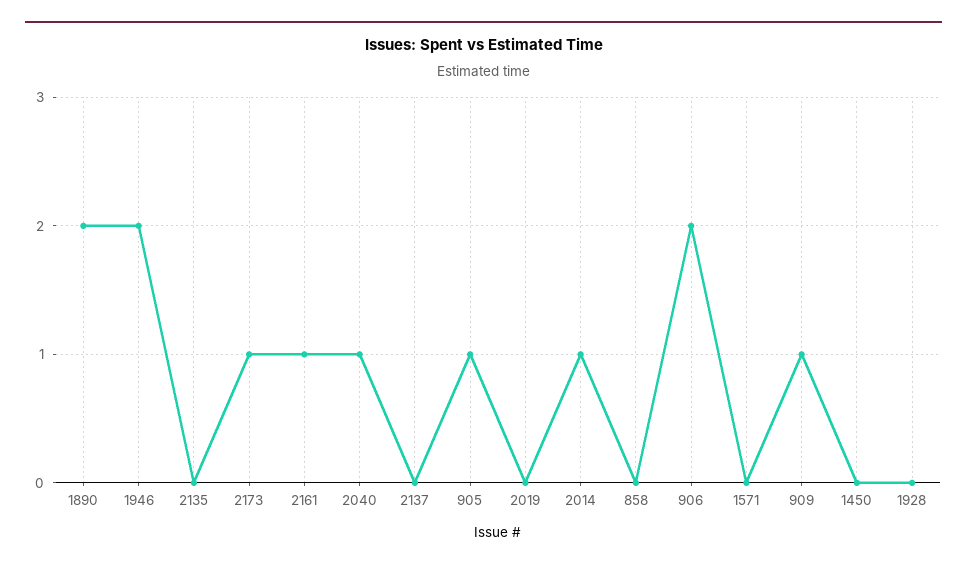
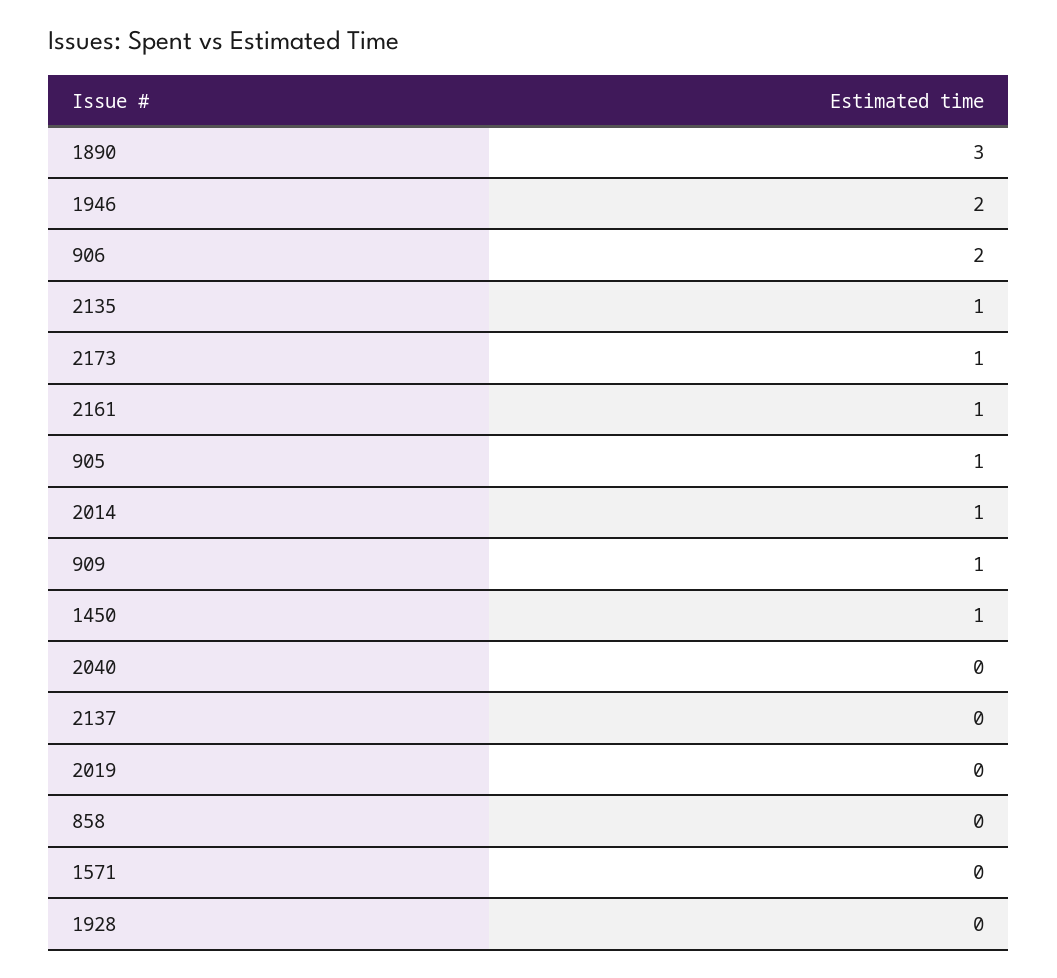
1890: 2 -> 3
2135: 0 -> 1
2040: 1 -> 0
1450: 0 -> 1

